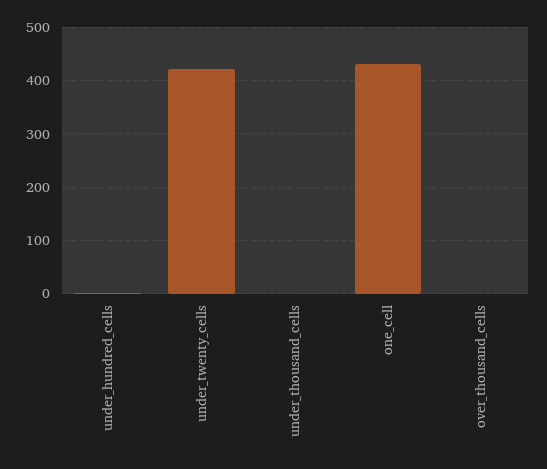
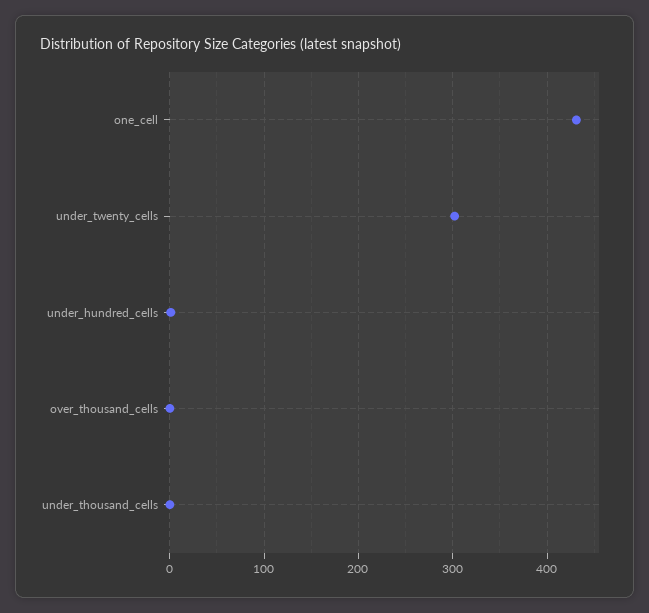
under_twenty_cells: 420 -> 300

